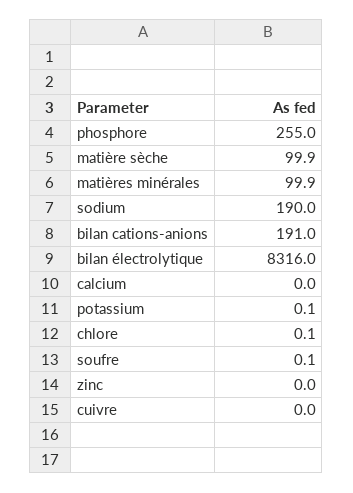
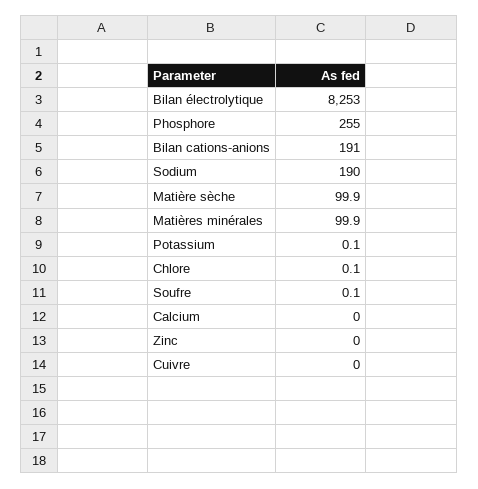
bilan électrolytique: 8316 -> 8253

